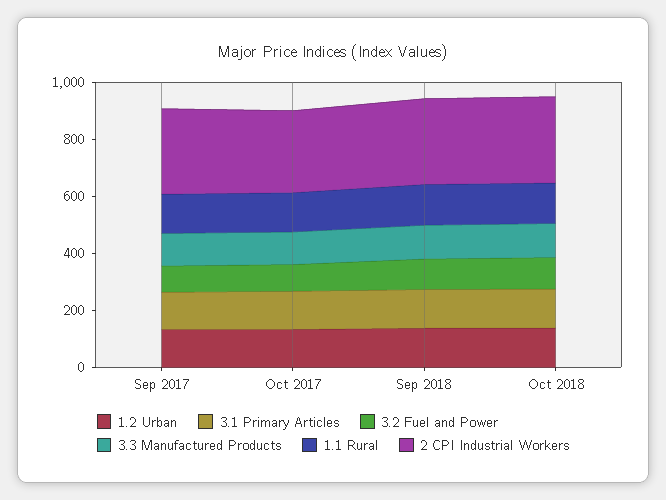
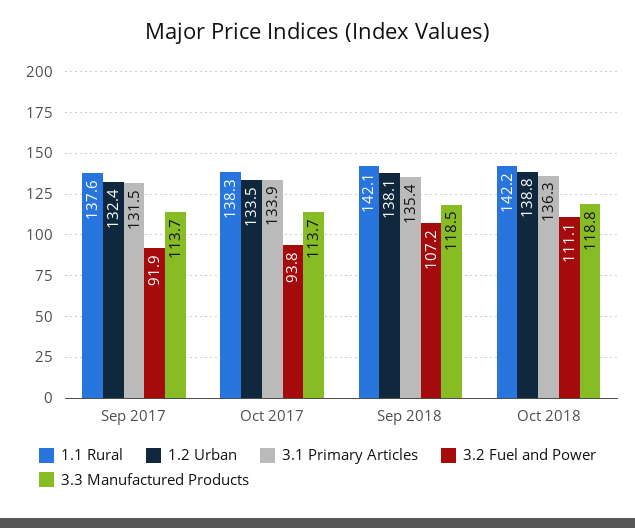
2 CPI Industrial Workers, Sep 2017: 300 -> none
2 CPI Industrial Workers, Oct 2017: 300 -> none
2 CPI Industrial Workers, Sep 2018: 300 -> none
2 CPI Industrial Workers, Oct 2018: 300 -> none

